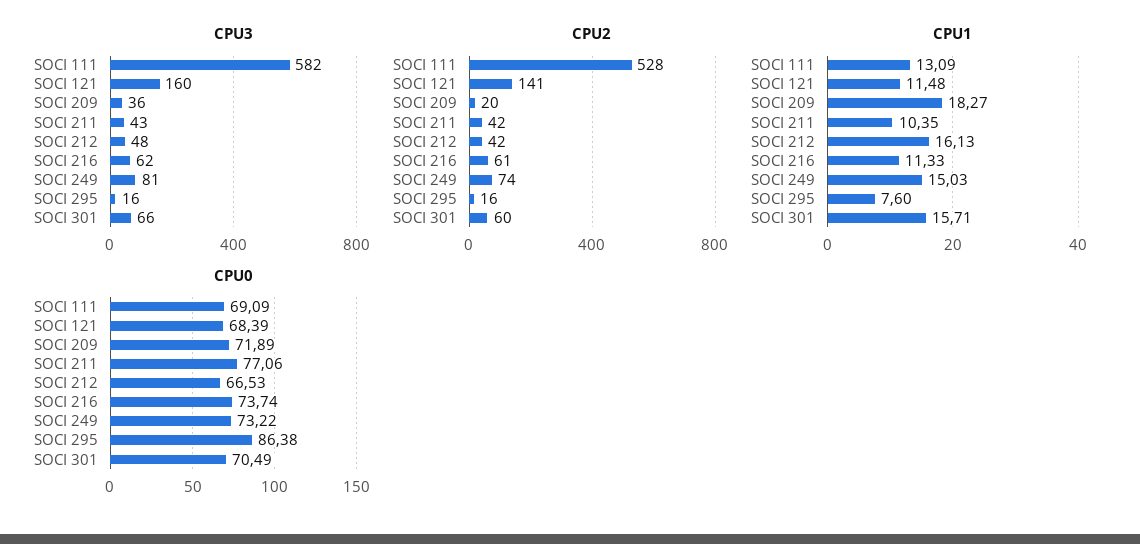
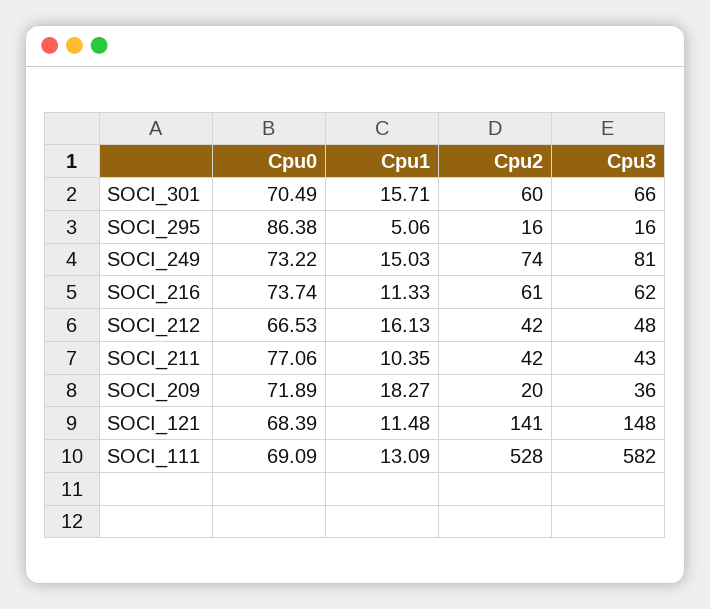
CPU3, SOCI 121: 160 -> 148
CPU1, SOCI 295: 7.6 -> 5.06

